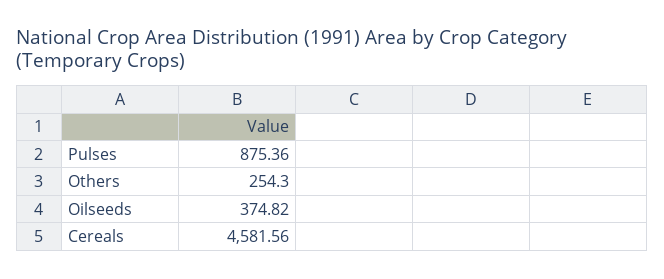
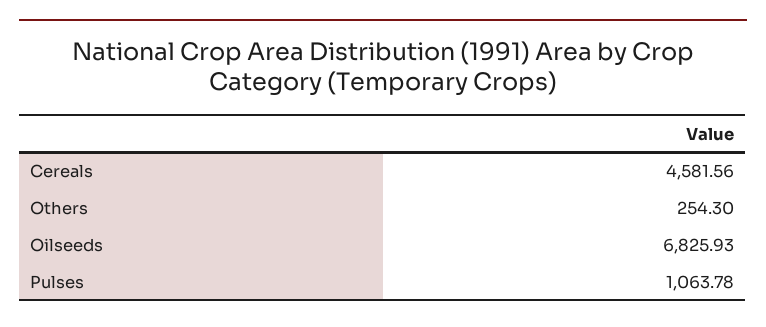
Pulses: 875.36 -> 1063.78
Oilseeds: 374.82 -> 6825.93

